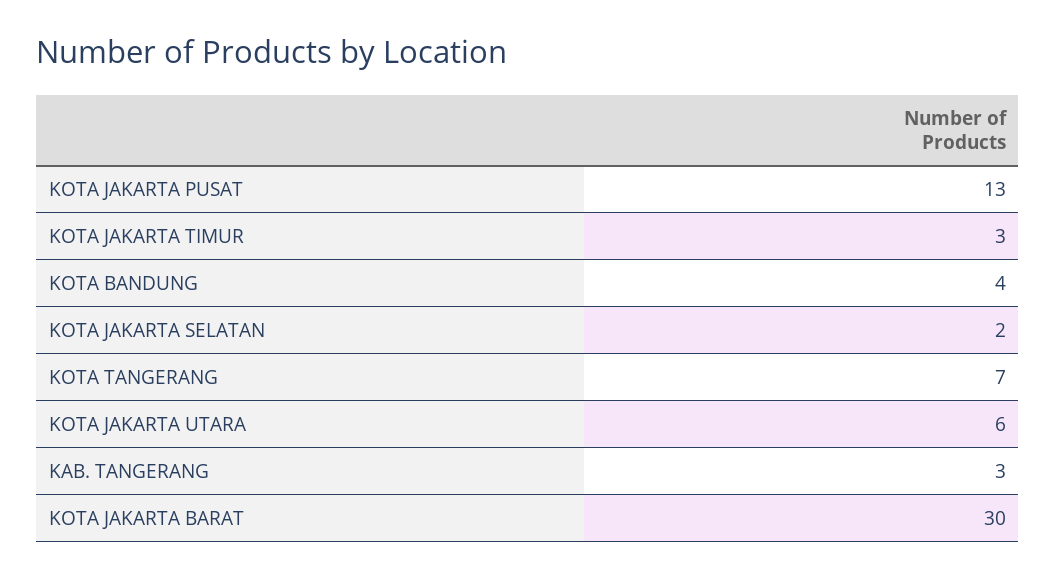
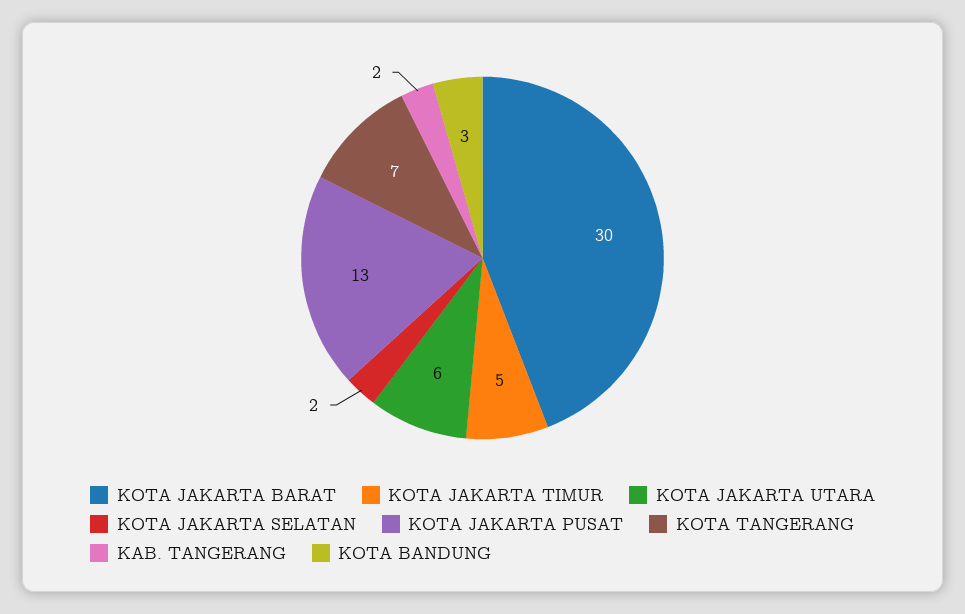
KOTA JAKARTA TIMUR: 3 -> 5
KOTA BANDUNG: 4 -> 3
KAB. TANGERANG: 3 -> 2

